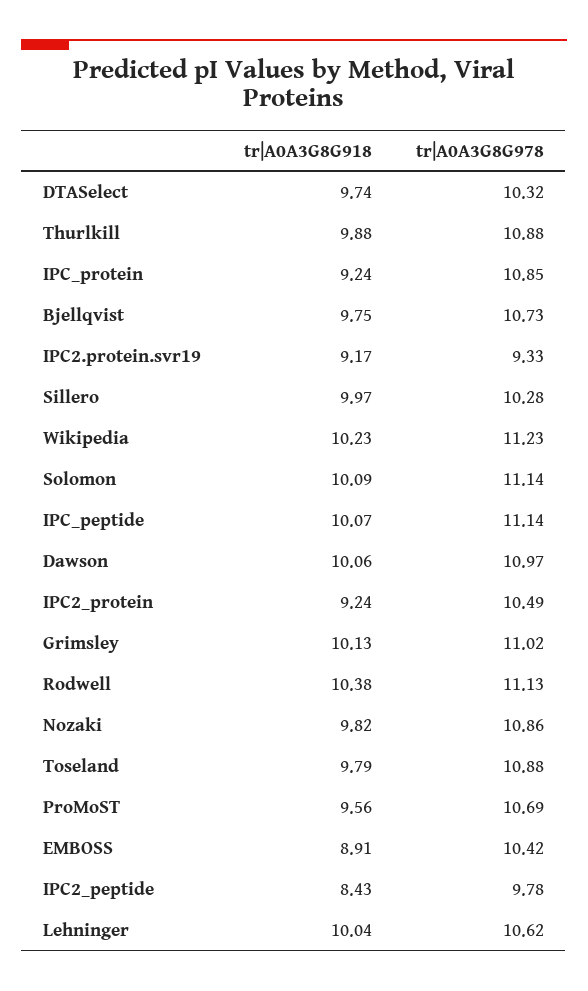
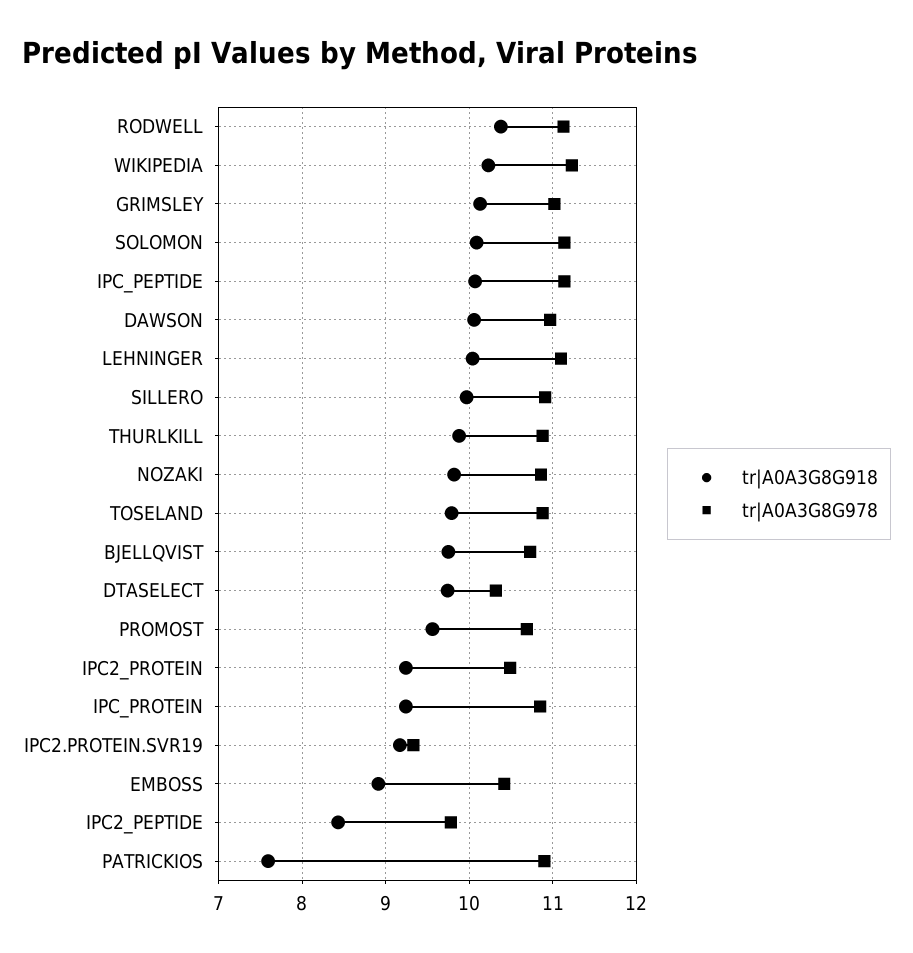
tr|A0A3G8G978, Sillero: 10.28 -> 10.9
tr|A0A3G8G978, Lehninger: 10.62 -> 11.1
tr|A0A3G8G918, PATRICKIOS: none -> 7.6
tr|A0A3G8G978, PATRICKIOS: none -> 10.9

